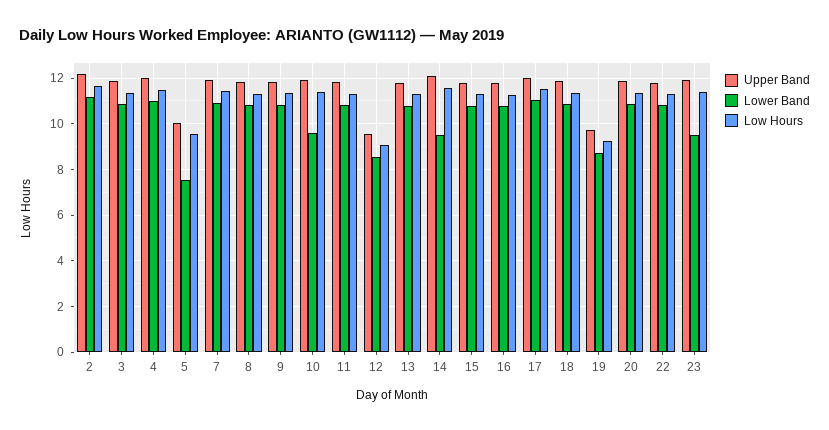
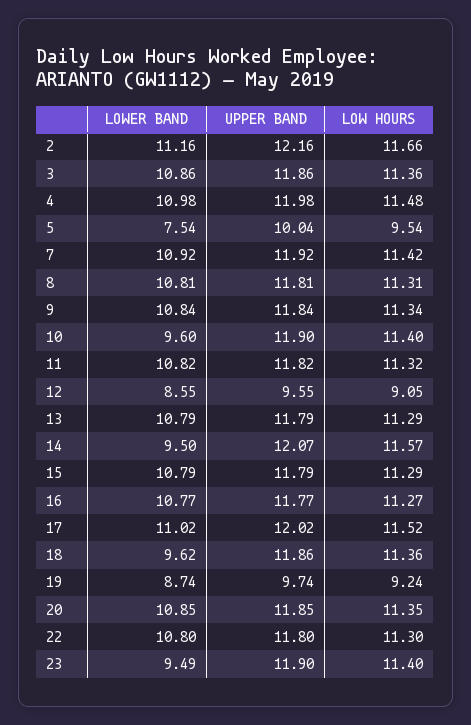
Lower Band, 18: 11 -> 9.62

